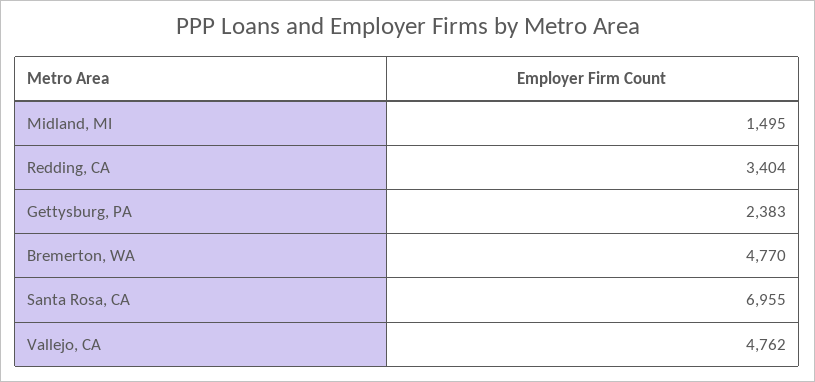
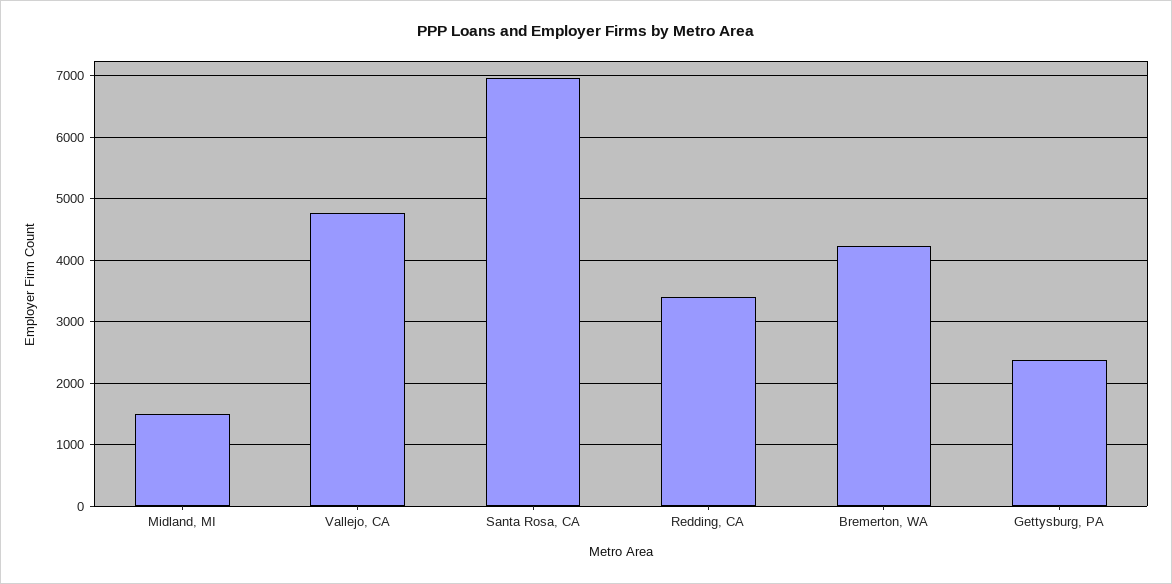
Bremerton, WA: 4770 -> 4200

